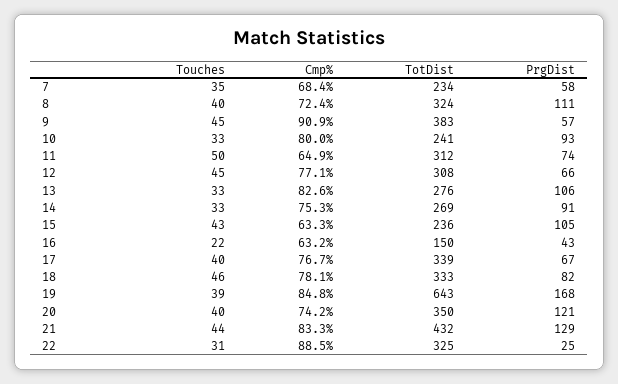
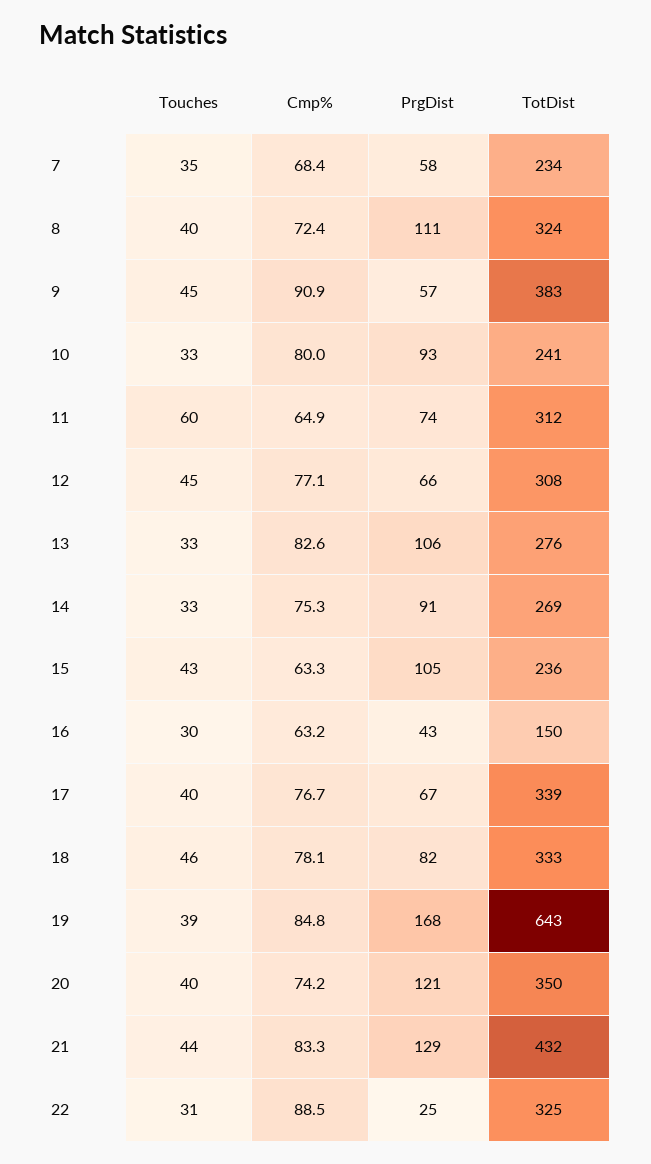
Touches, 11: 50 -> 60
Touches, 16: 22 -> 30

